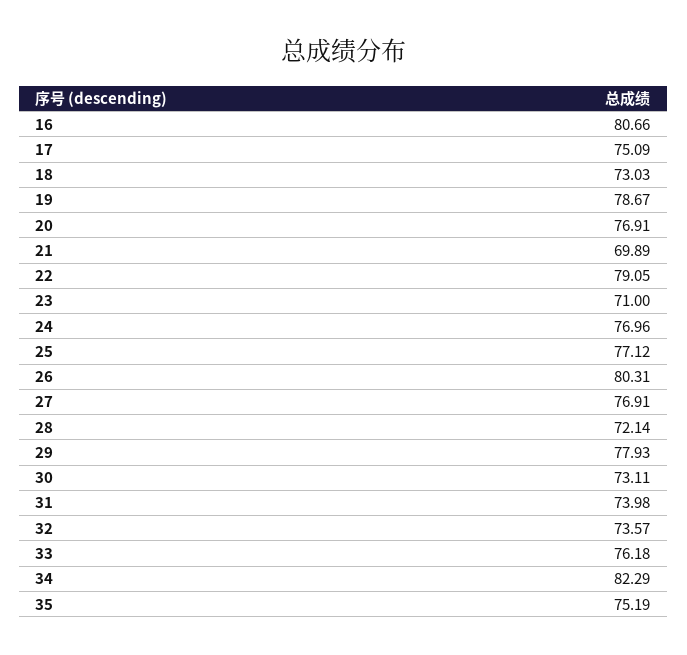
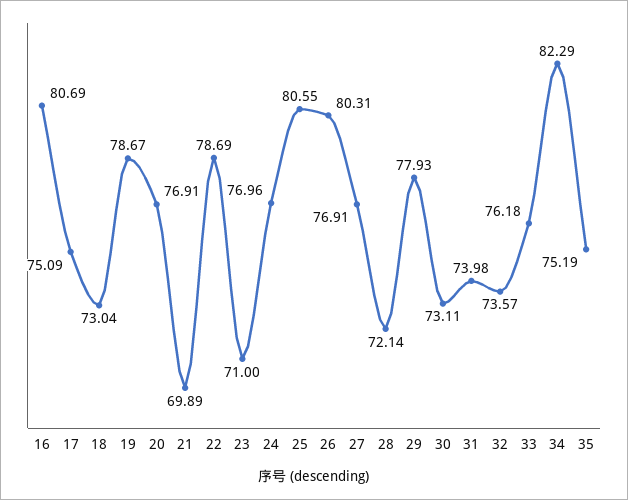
16: 80.66 -> 80.69
18: 73.03 -> 73.04
22: 79.05 -> 78.69
25: 77.12 -> 80.55

